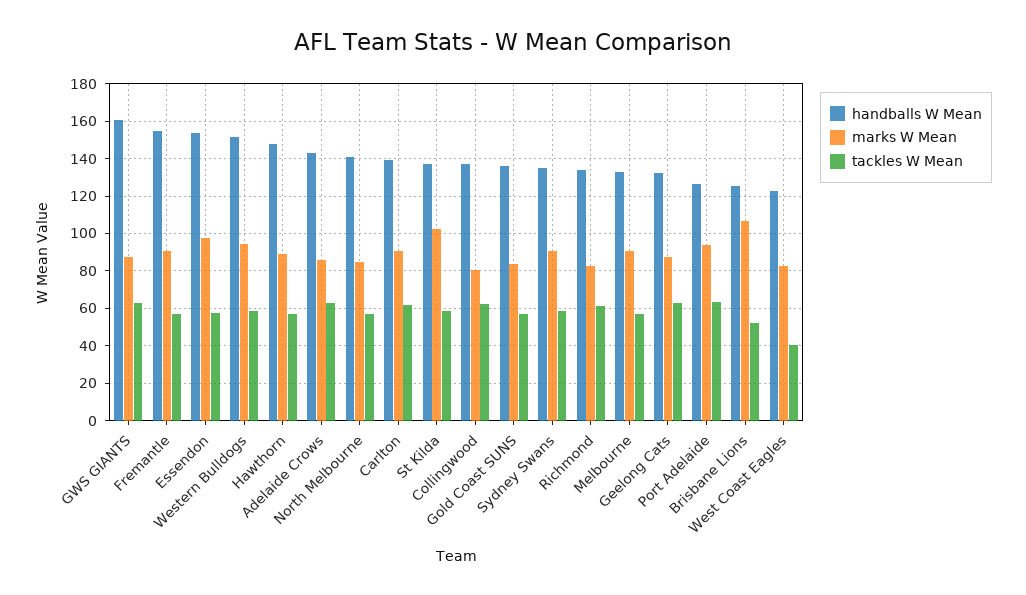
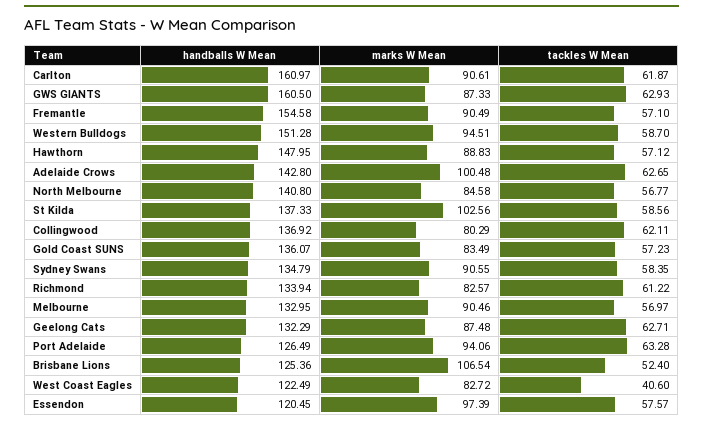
handballs W Mean, Essendon: 155 -> 120.45
marks W Mean, Adelaide Crows: 85 -> 100.48
handballs W Mean, Carlton: 140 -> 160.97

